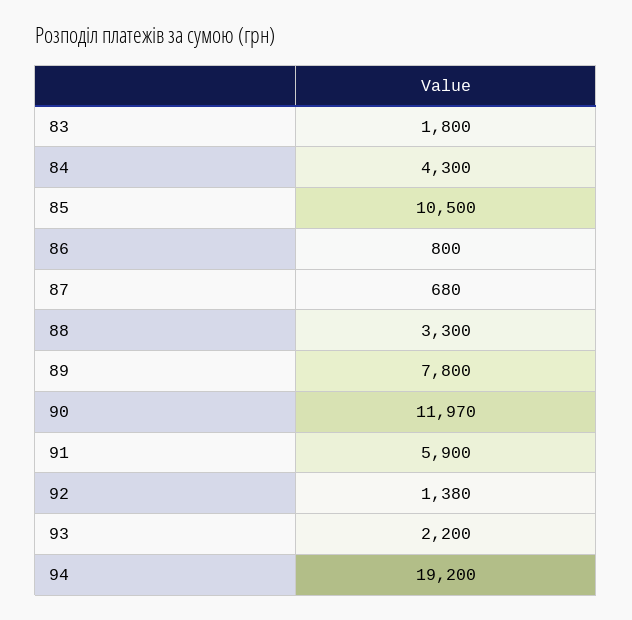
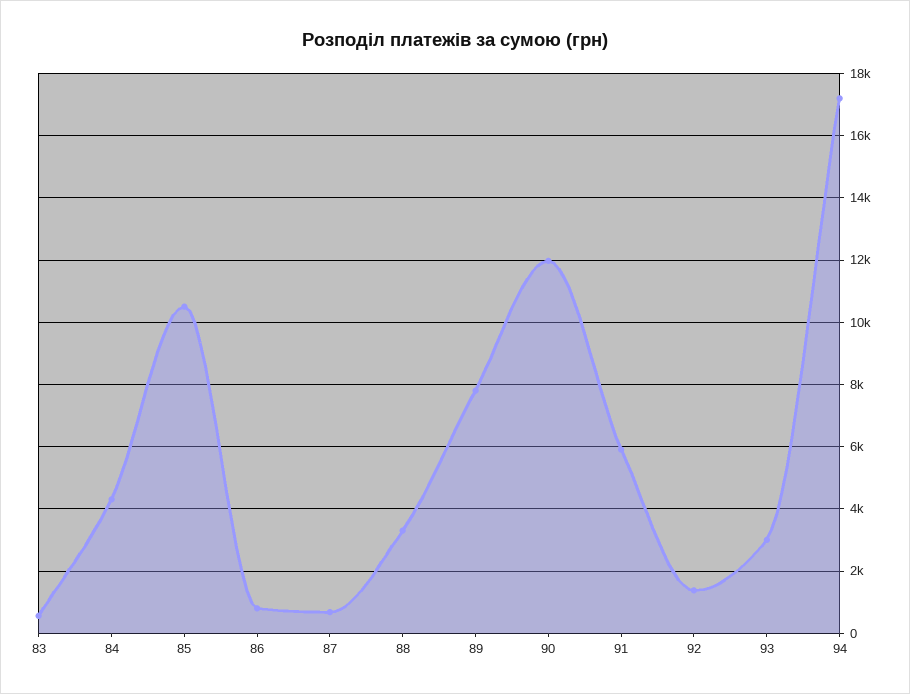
83: 1800 -> 600
93: 2200 -> 3000
94: 19200 -> 17200

